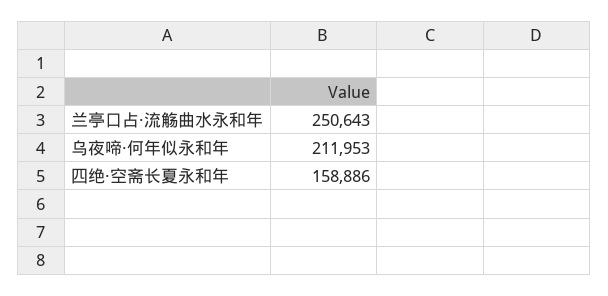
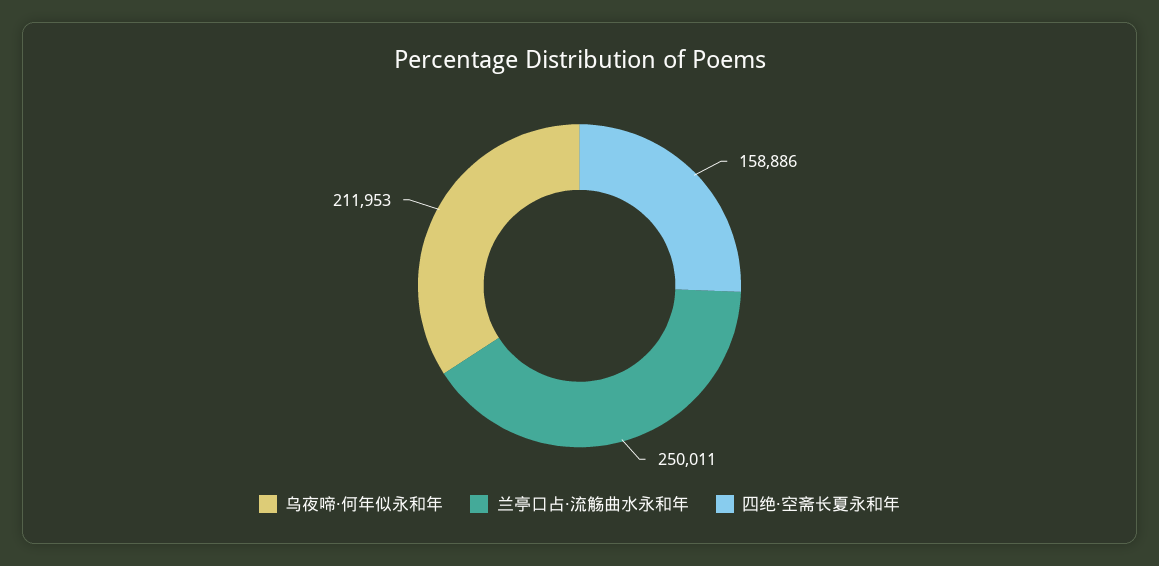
兰亭口占·流觞曲水永和年: 250643 -> 250011

